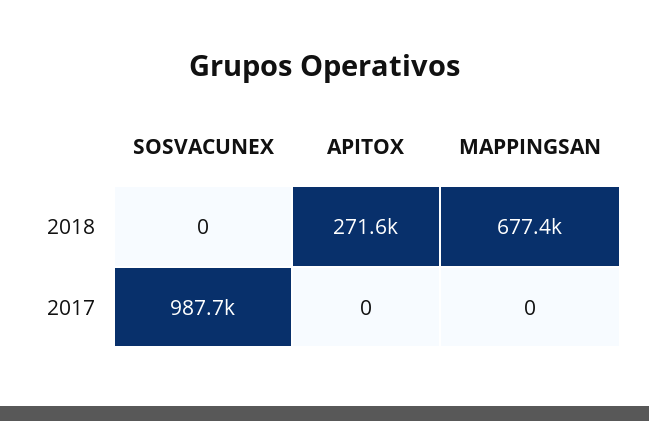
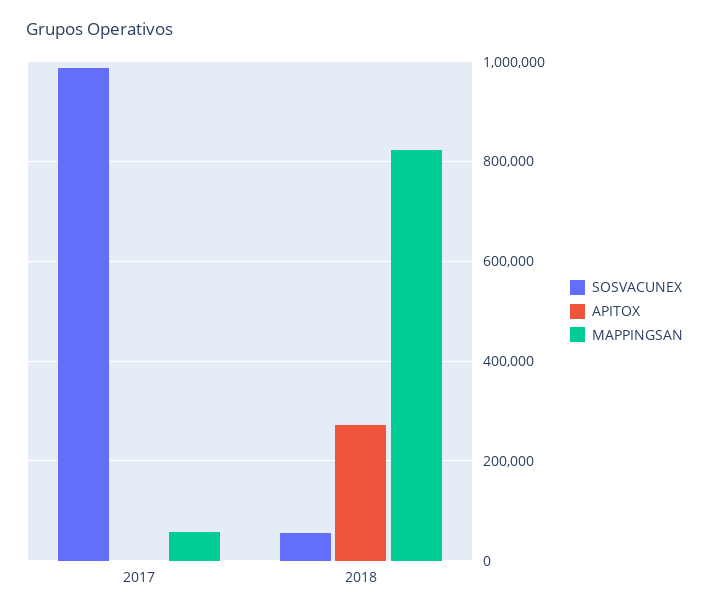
SOSVACUNEX, 2018: 0 -> 60000
MAPPINGSAN, 2018: 677400 -> 820000
MAPPINGSAN, 2017: 0 -> 60000

